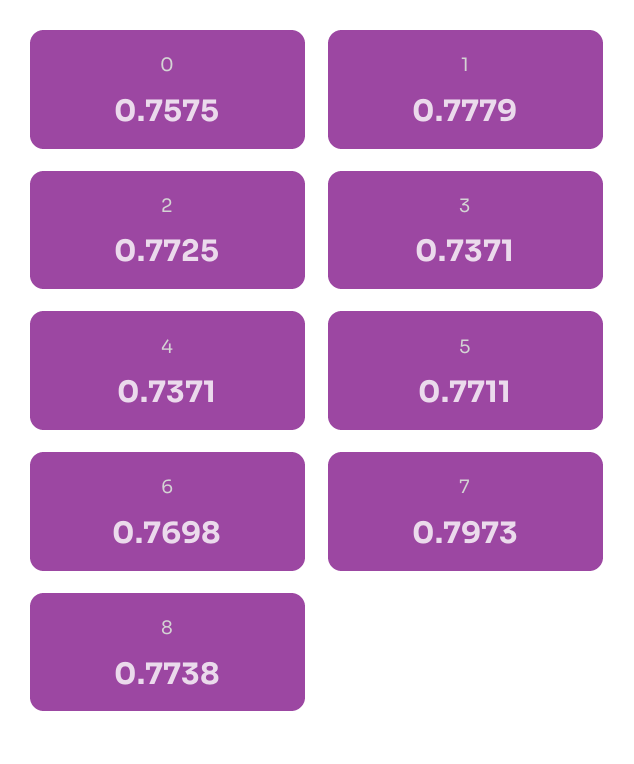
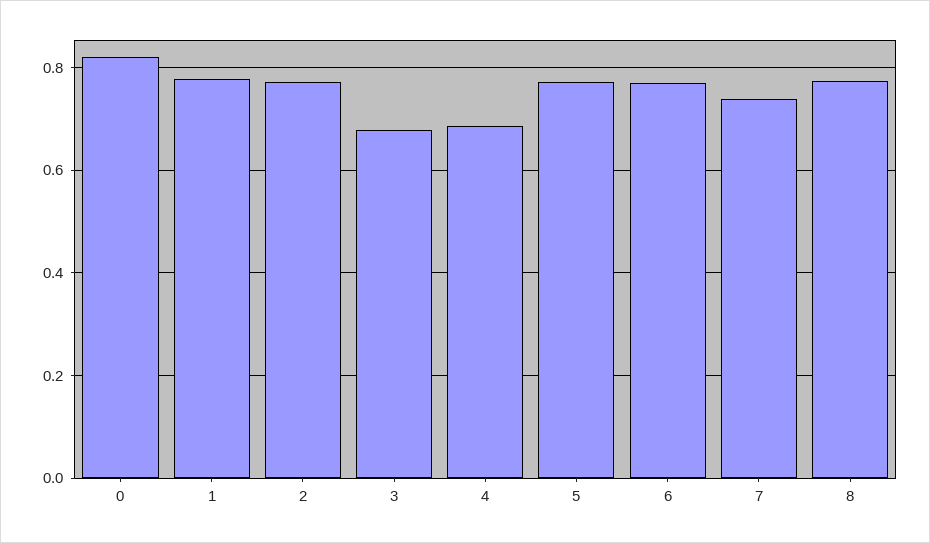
0: 0.7575 -> 0.82
3: 0.7371 -> 0.68
4: 0.7371 -> 0.68
7: 0.7973 -> 0.74

